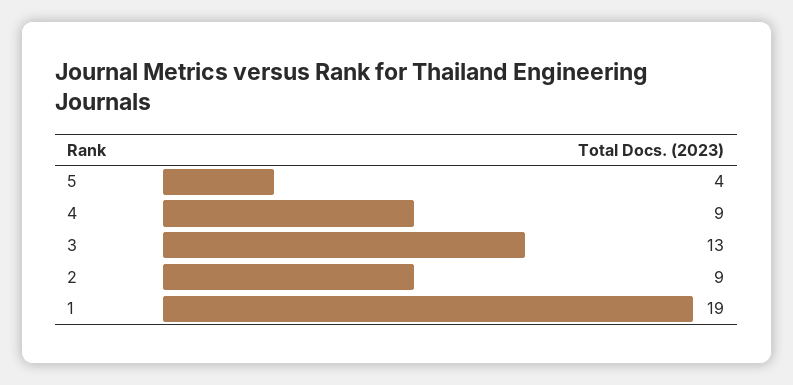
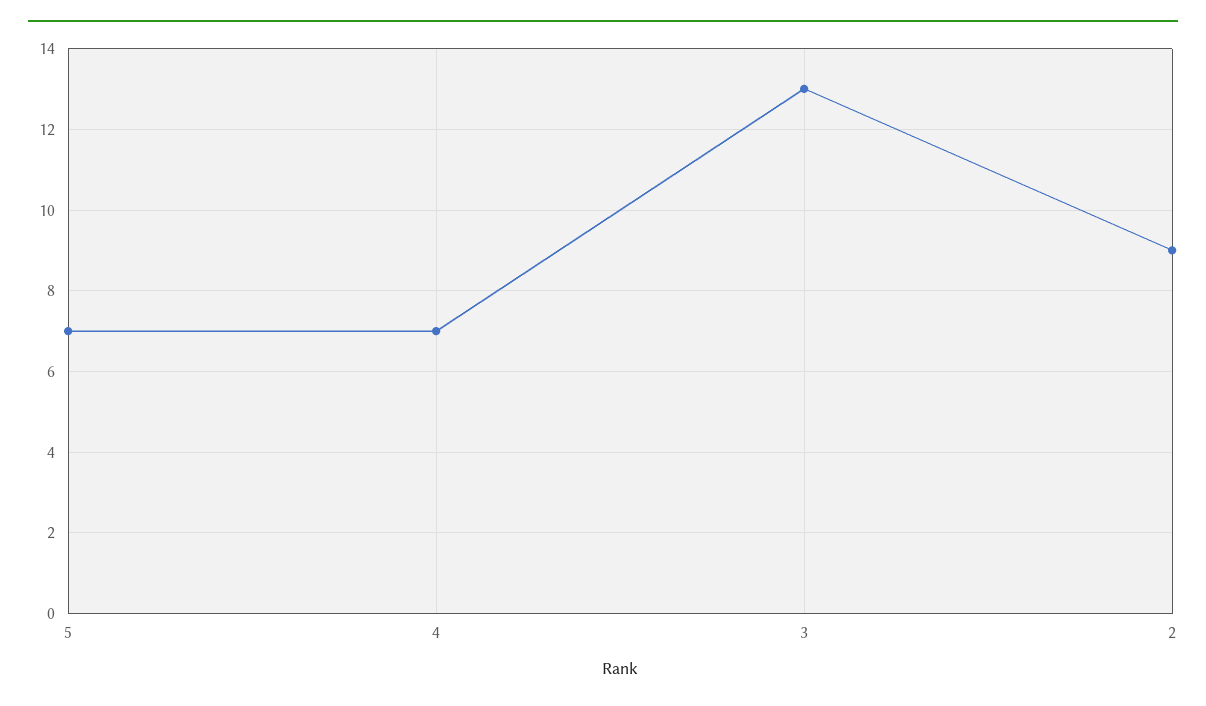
5: 4 -> 7
4: 9 -> 7
1: 19 -> none

